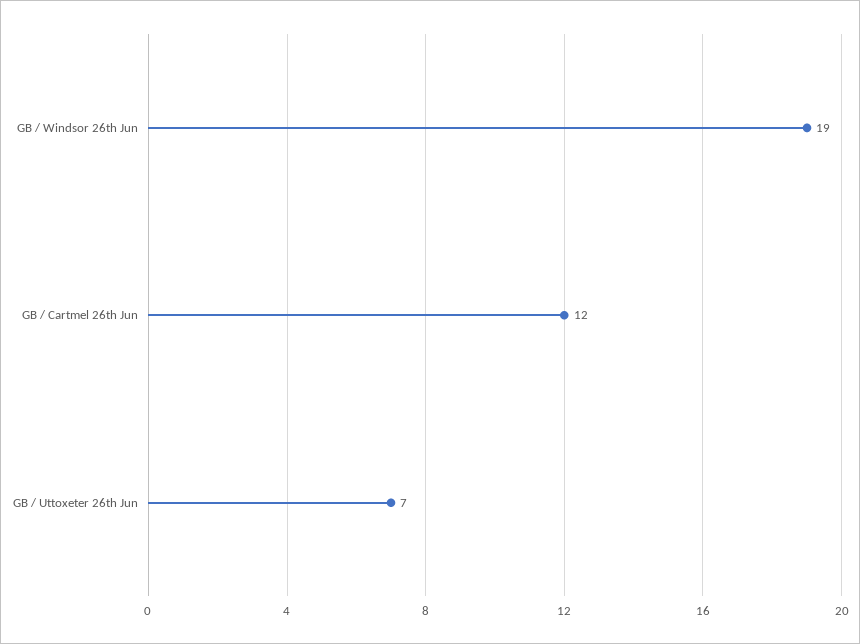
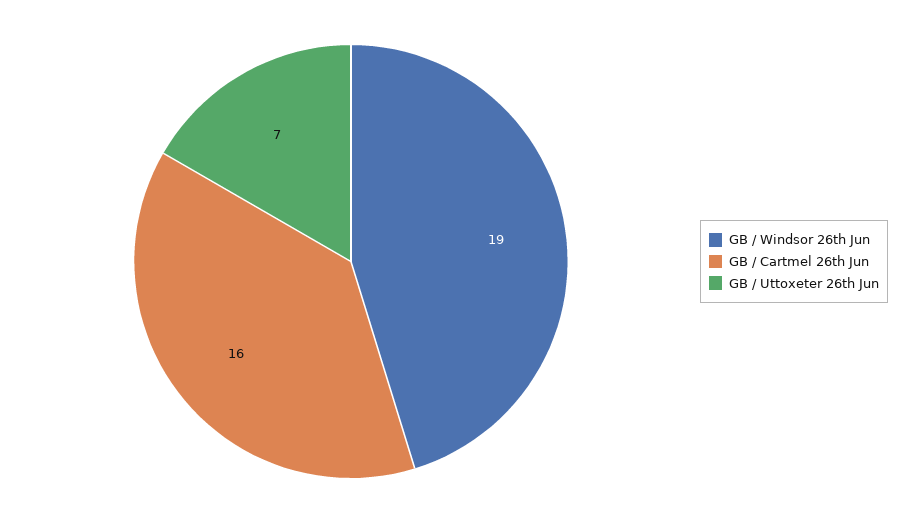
GB / Cartmel 26th Jun: 12 -> 16

